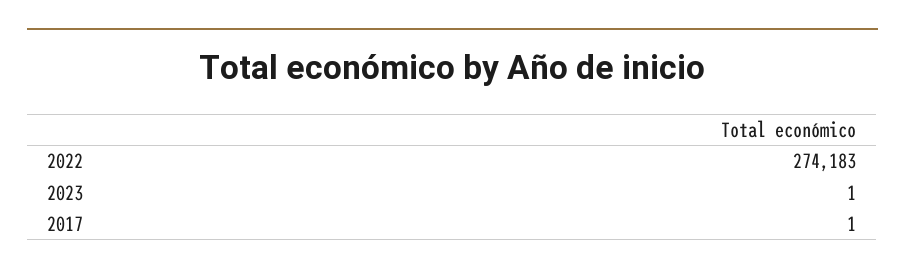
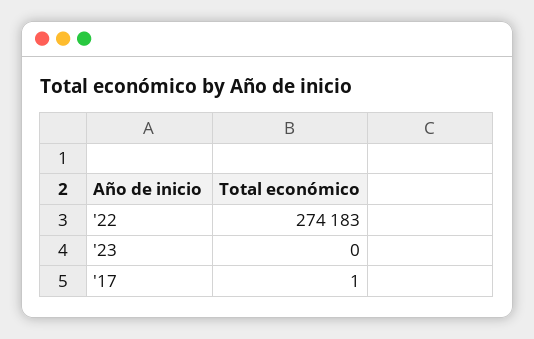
2023: 1 -> 0

